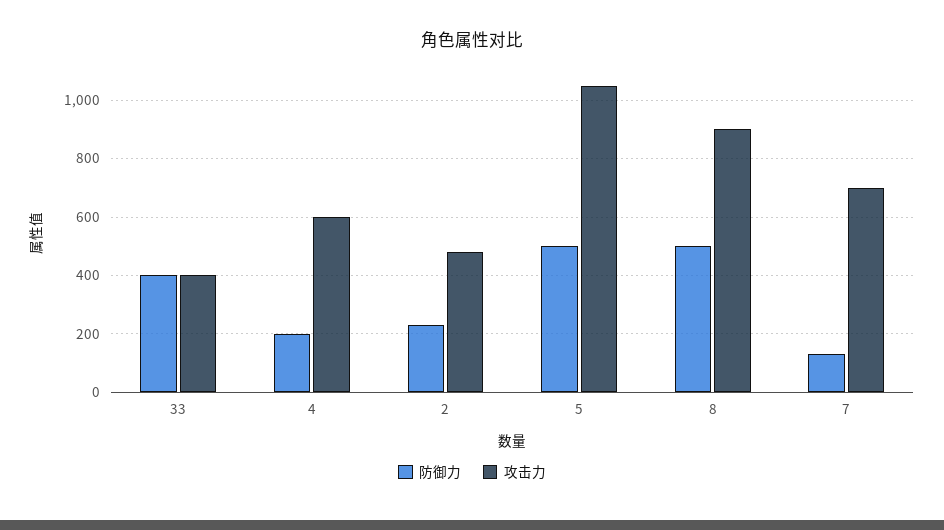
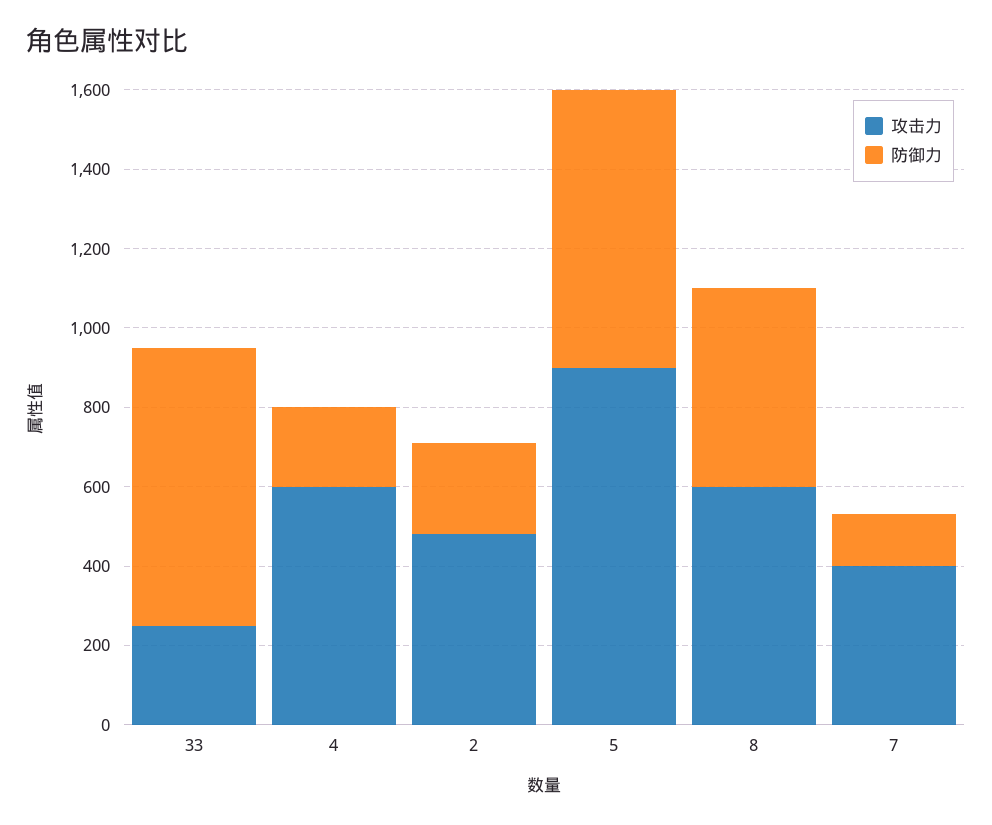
防御力, 33: 400 -> 700
攻击力, 33: 400 -> 250
防御力, 5: 500 -> 700
攻击力, 5: 1050 -> 900
攻击力, 8: 900 -> 600
攻击力, 7: 700 -> 400

